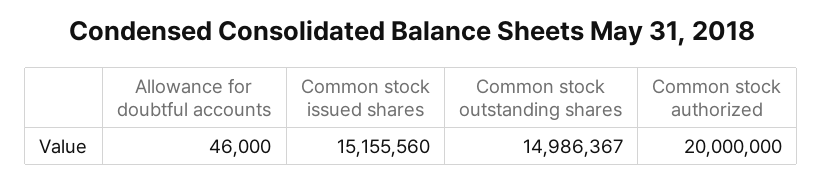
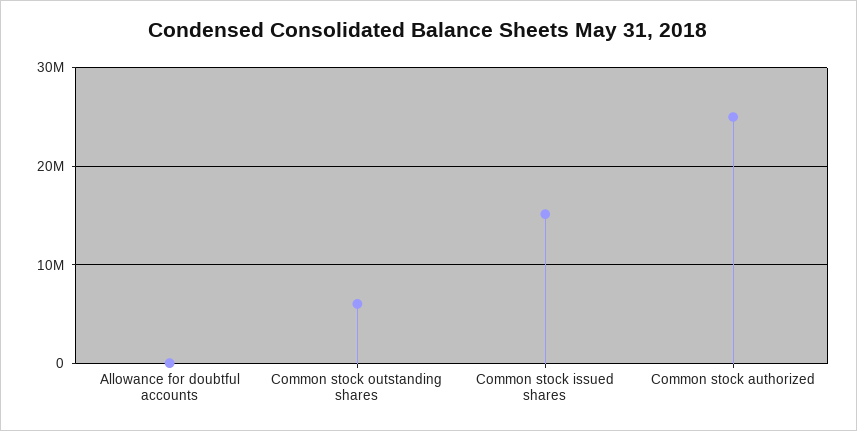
Common stock outstanding shares: 14986367 -> 6000000
Common stock authorized: 20000000 -> 25000000

